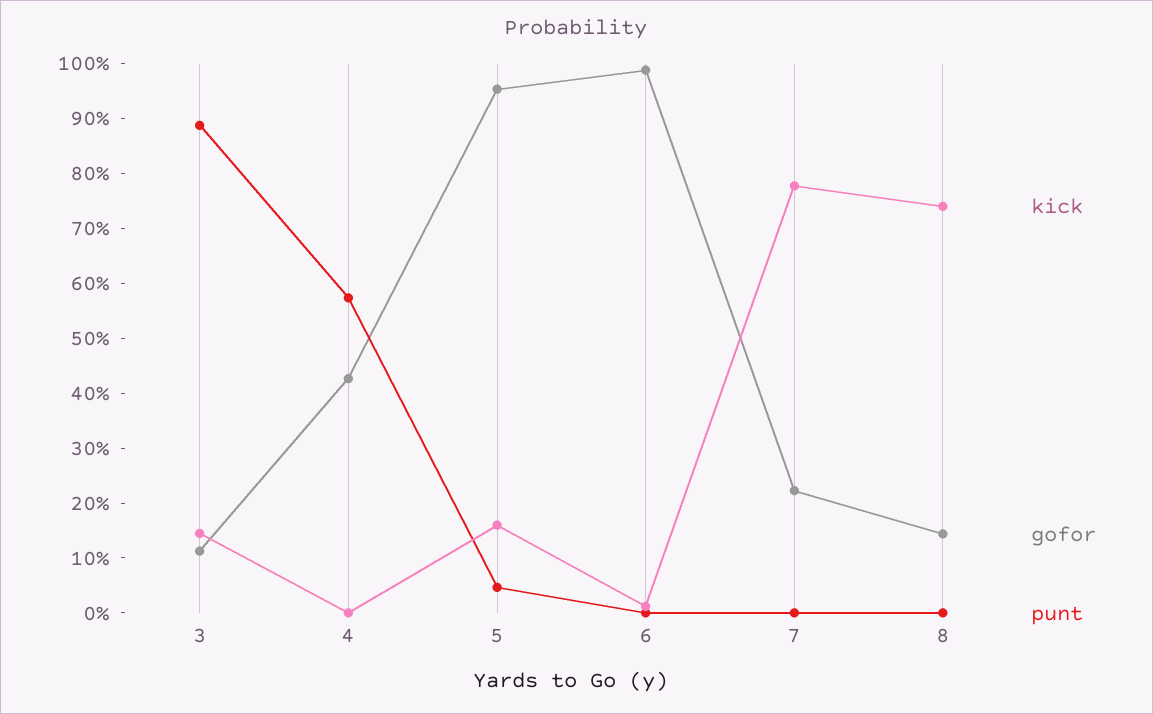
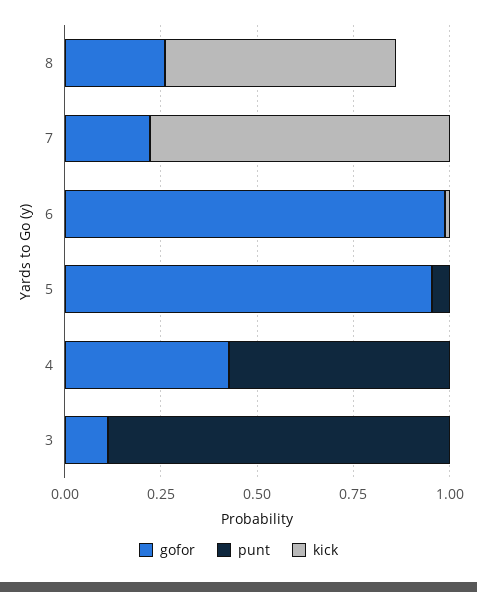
kick, 3: 0.14 -> 0
kick, 5: 0.16 -> 0
kick, 8: 0.74 -> 0.6
gofor, 8: 0.14 -> 0.25

